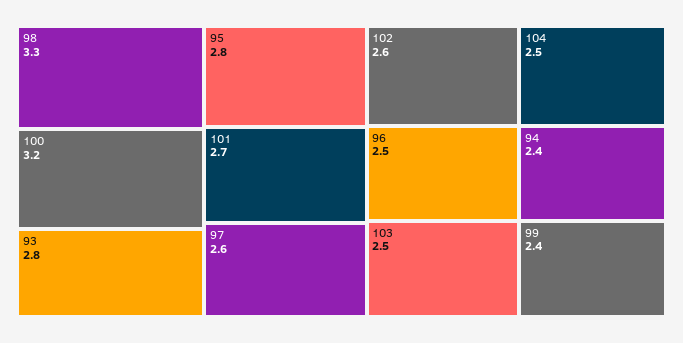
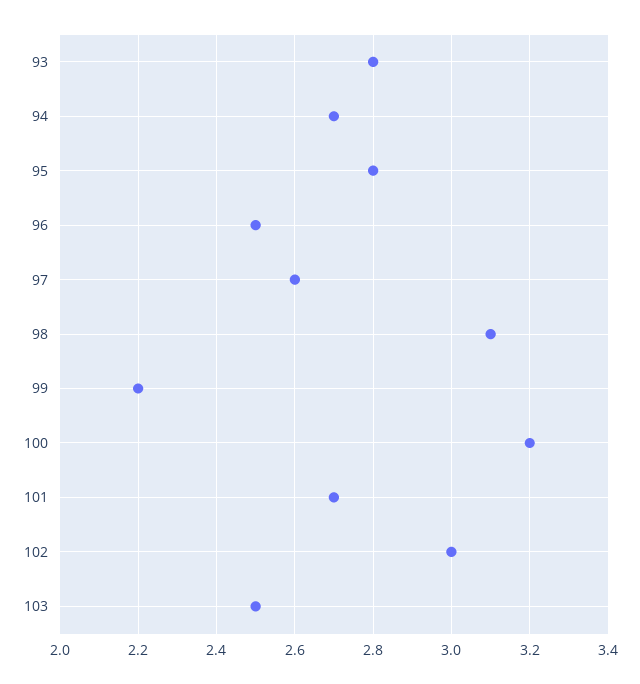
98: 3.3 -> 3.1
102: 2.6 -> 3
104: 2.5 -> none
94: 2.4 -> 2.7
99: 2.4 -> 2.2

